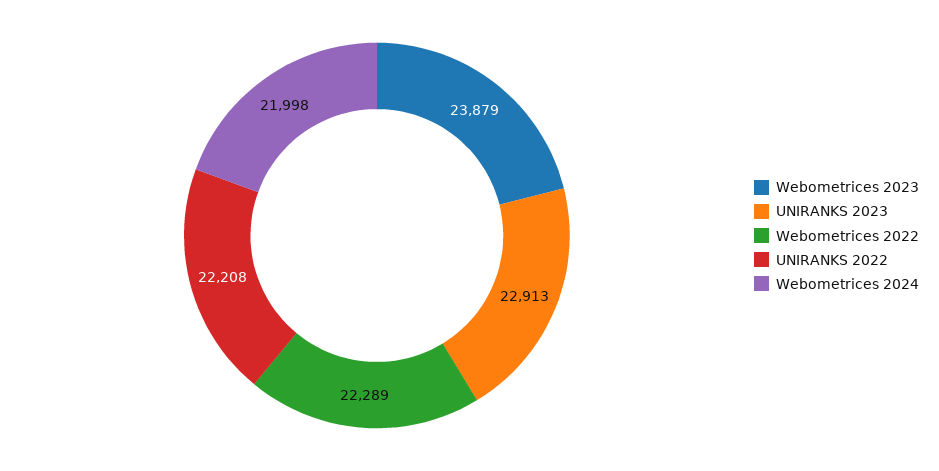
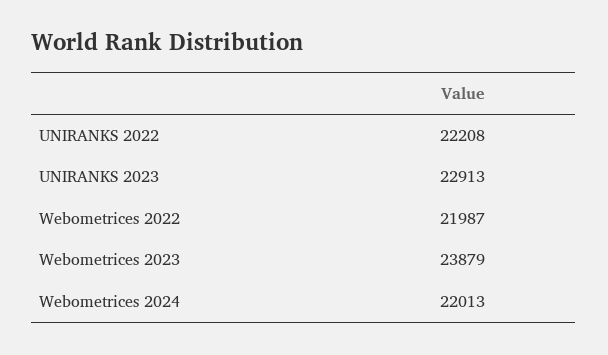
Webometrices 2022: 22289 -> 21987
Webometrices 2024: 21998 -> 22013

